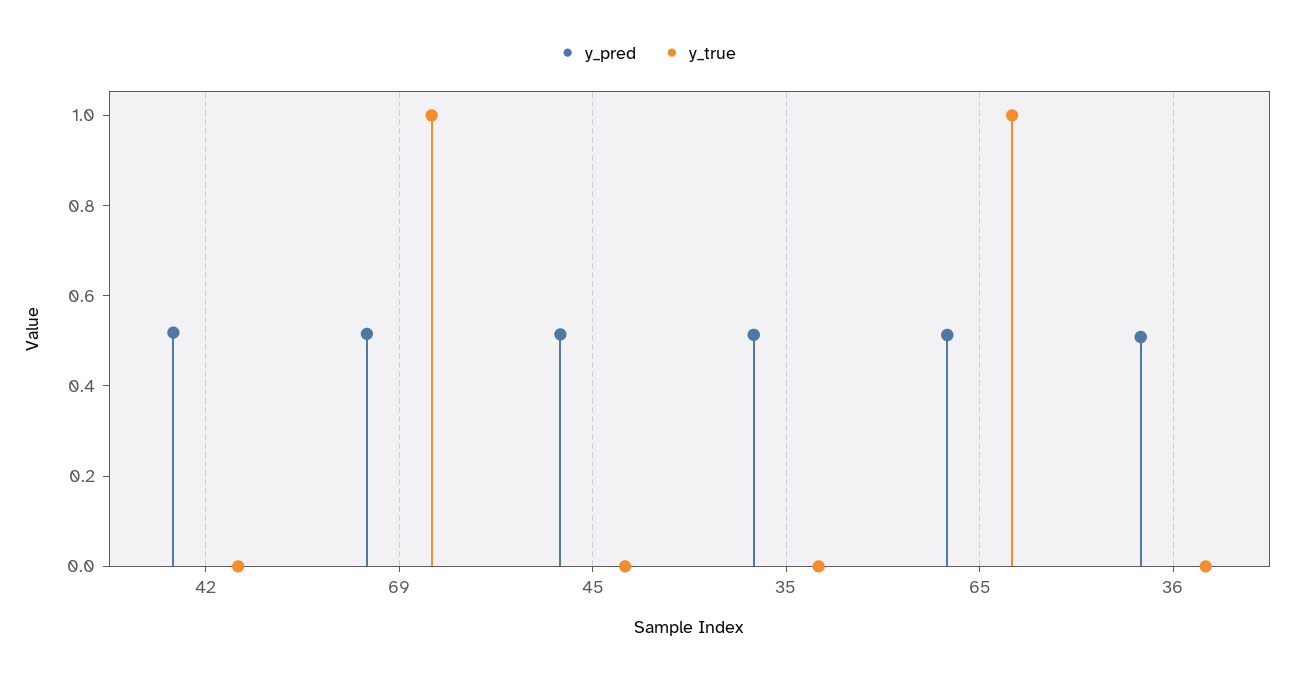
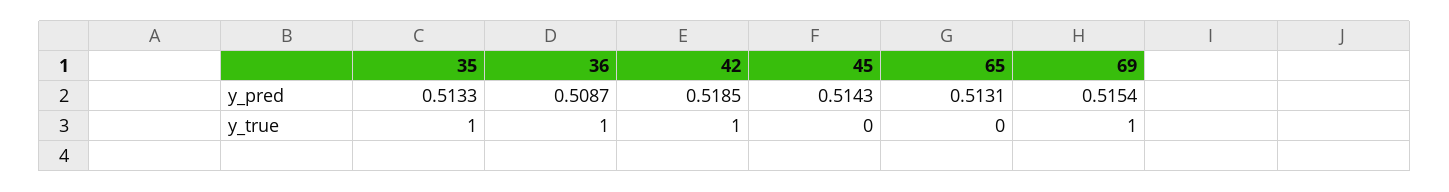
y_true, 42: 0 -> 1
y_true, 35: 0 -> 1
y_true, 65: 1 -> 0
y_true, 36: 0 -> 1

